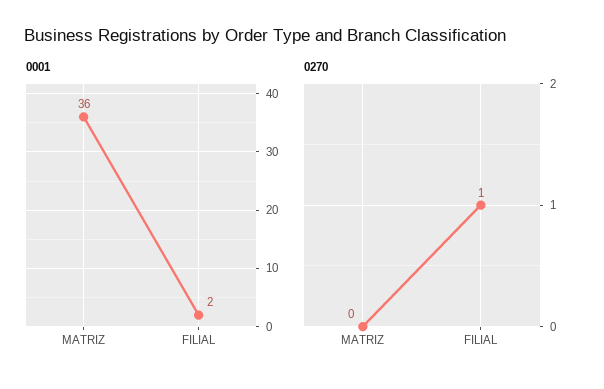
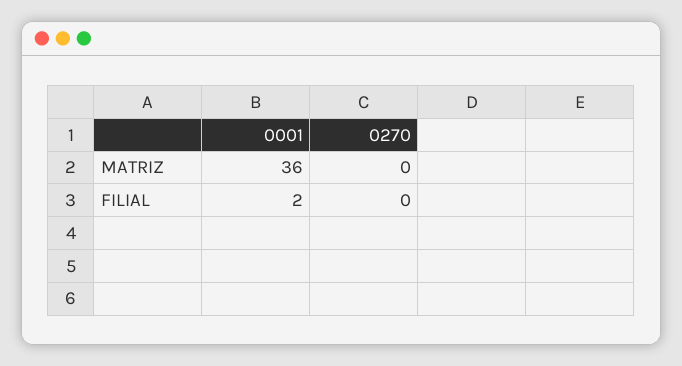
0270, FILIAL: 1 -> 0

